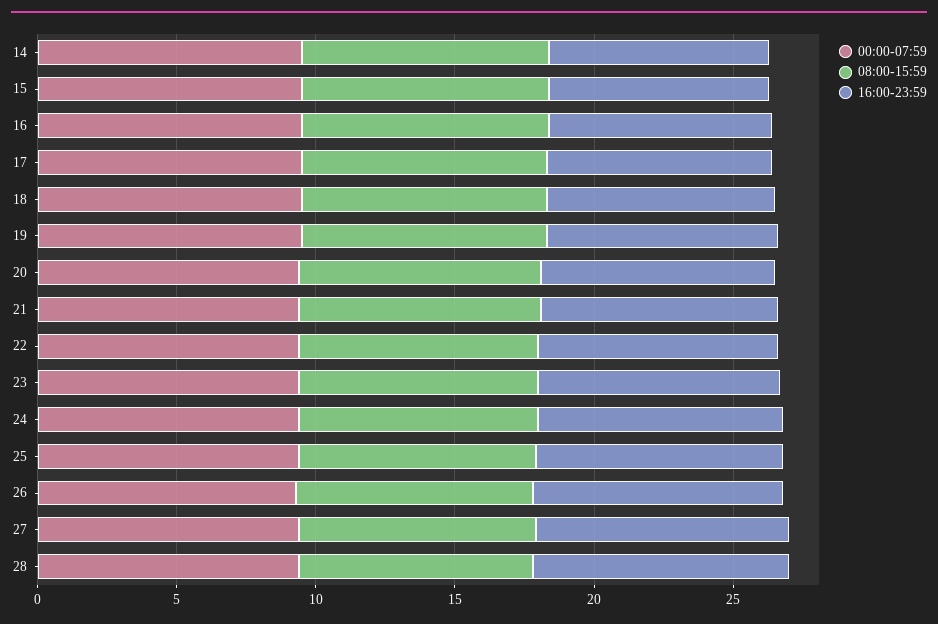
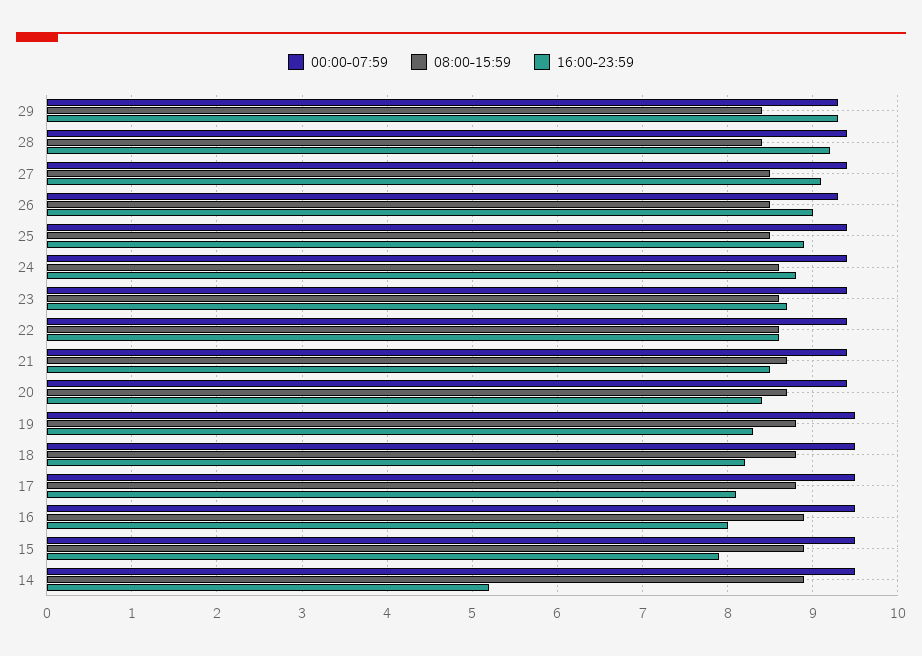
16:00-23:59, 14: 8 -> 5.2
00:00-07:59, 29: none -> 9.3
08:00-15:59, 29: none -> 8.4
16:00-23:59, 29: none -> 9.3

